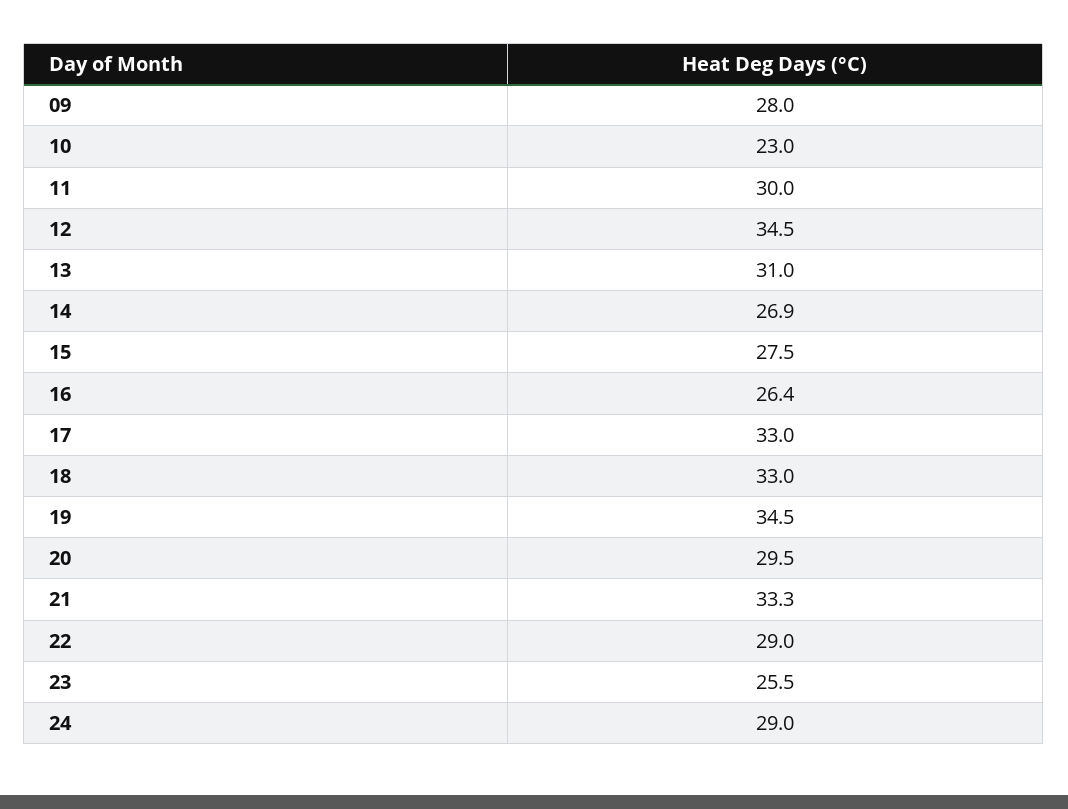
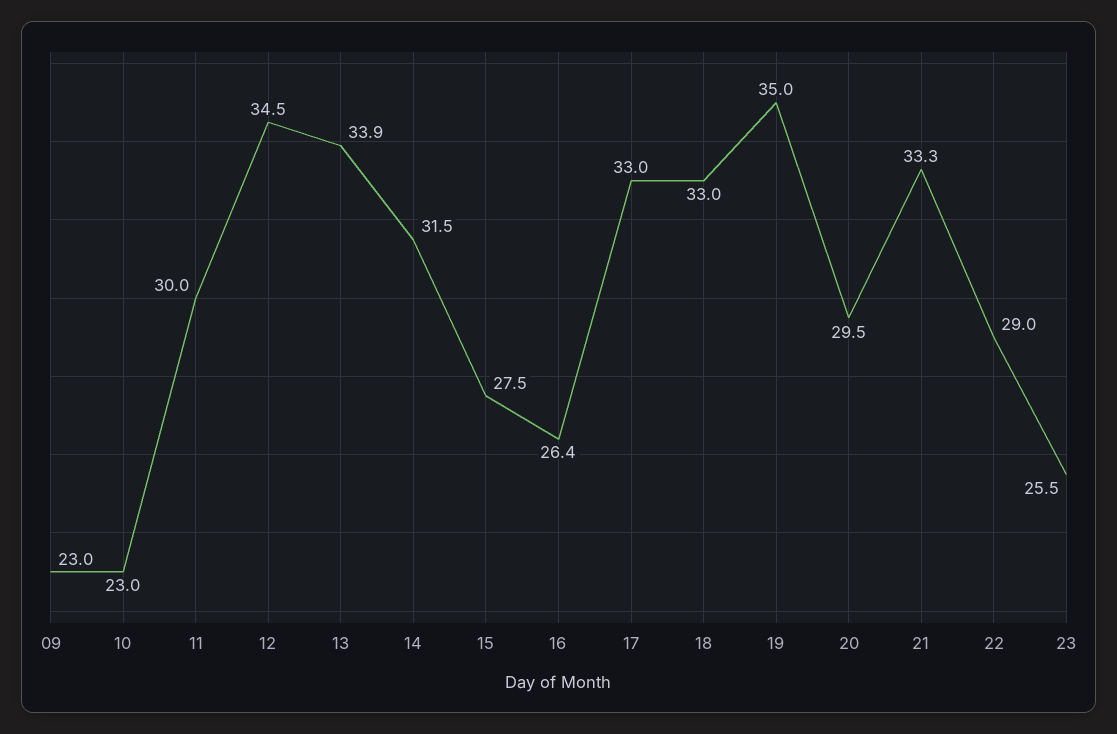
09: 28 -> 23
13: 31 -> 33.9
14: 26.9 -> 31.5
19: 34.5 -> 35
24: 29 -> none

